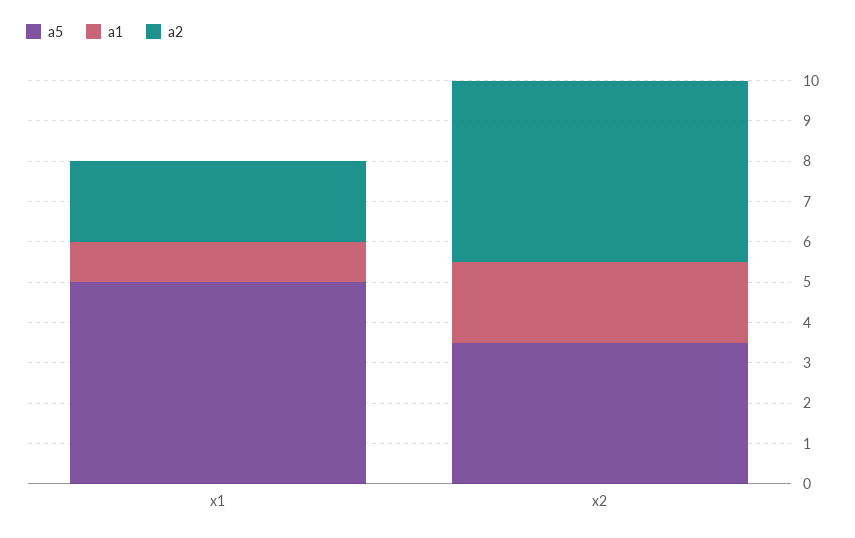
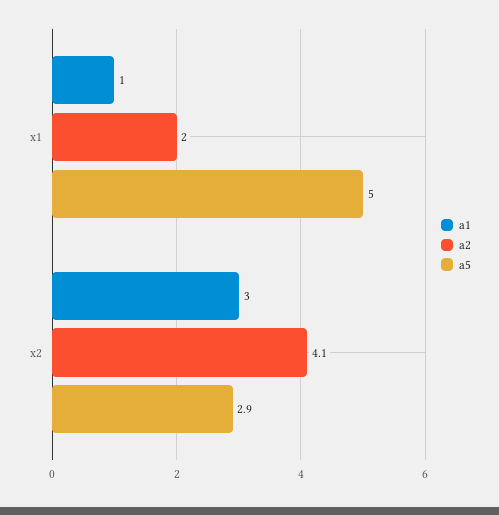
a5, x2: 3.5 -> 2.9
a1, x2: 2 -> 3
a2, x2: 4.5 -> 4.1

